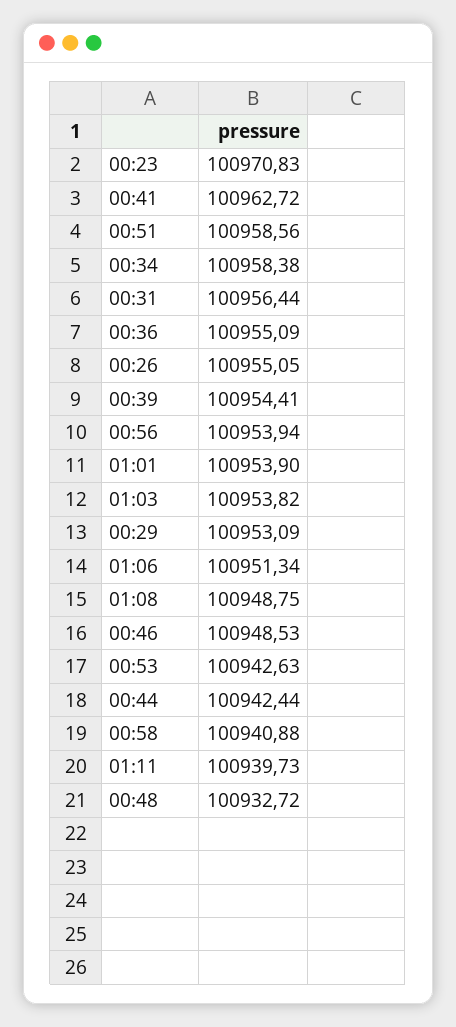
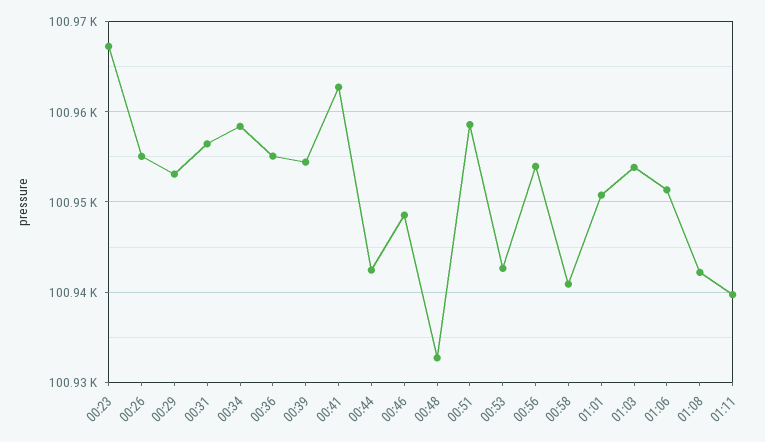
00:23: 100970.83 -> 100967
01:01: 100953.9 -> 100951
01:08: 100948.75 -> 100942

